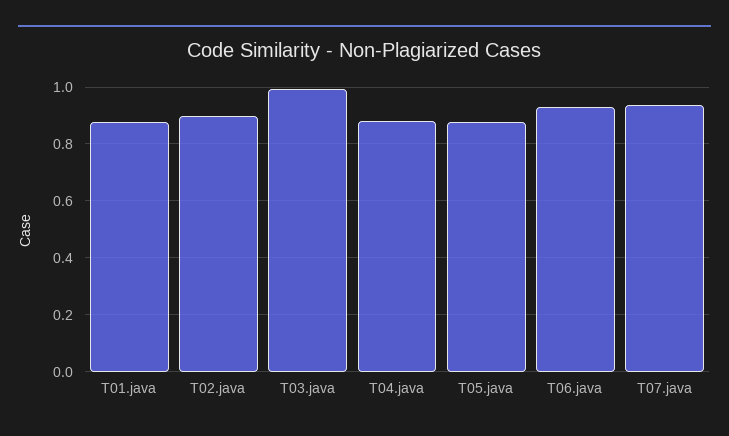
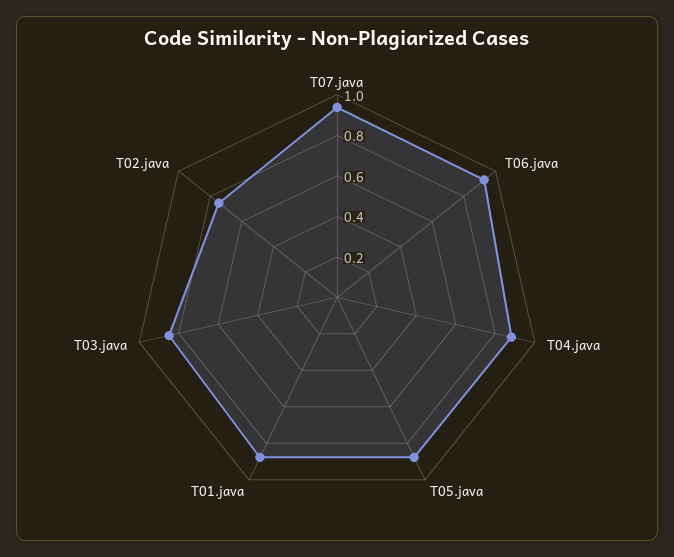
T02.java: 0.9 -> 0.75
T03.java: 1 -> 0.85

